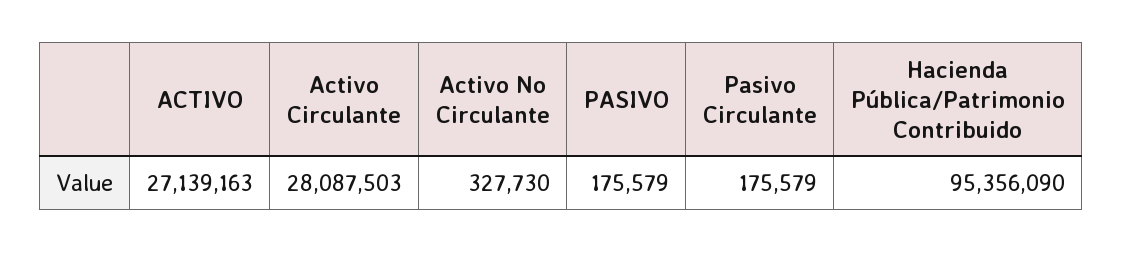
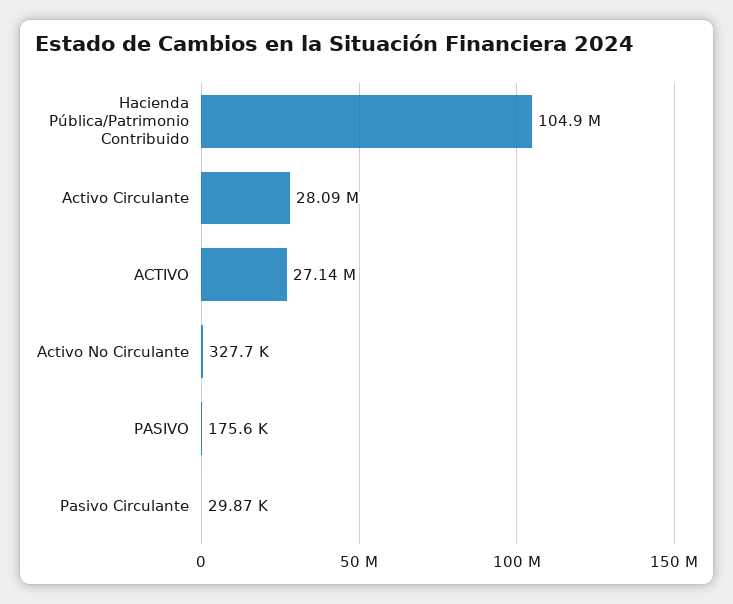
Pasivo Circulante: 175579 -> 29870
Hacienda Pública/Patrimonio Contribuido: 95356090 -> 104900000

